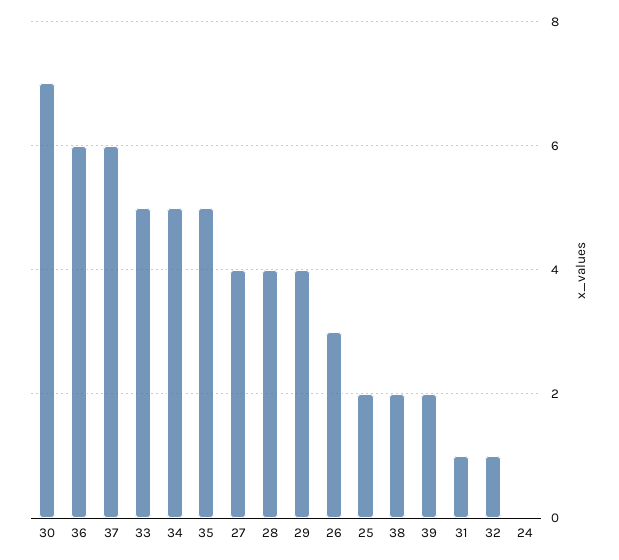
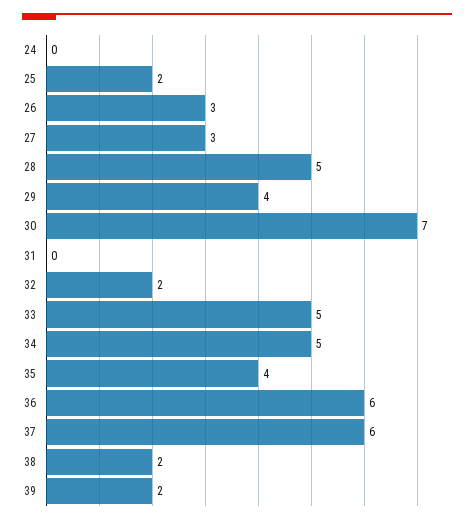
35: 5 -> 4
27: 4 -> 3
28: 4 -> 5
31: 1 -> 0
32: 1 -> 2

